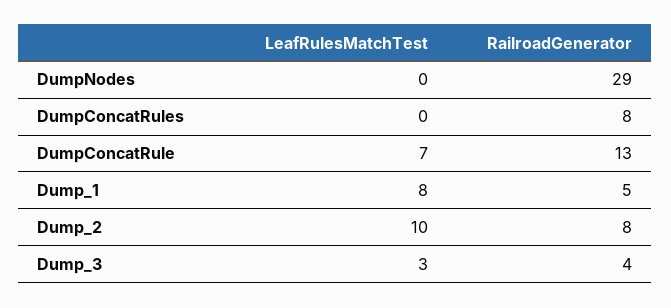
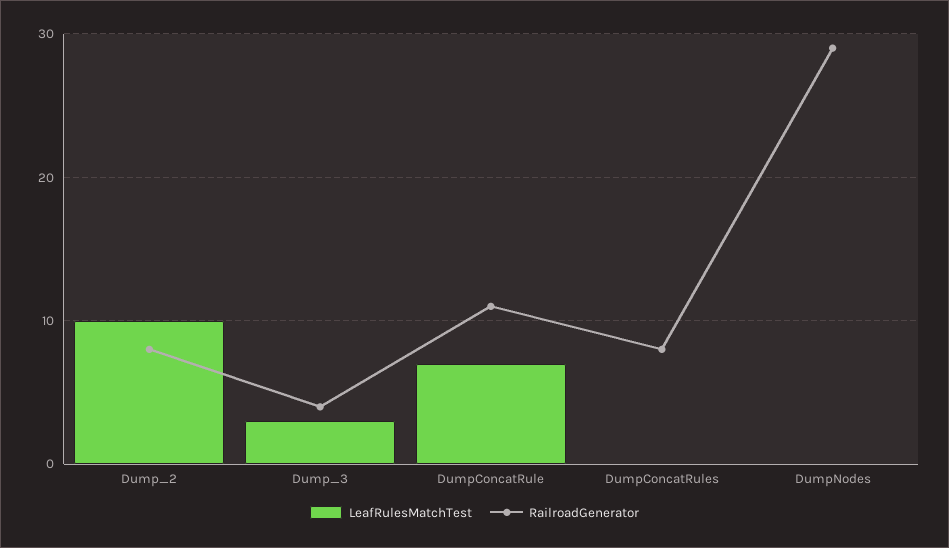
RailroadGenerator, DumpConcatRule: 13 -> 11
LeafRulesMatchTest, Dump_1: 8 -> none
RailroadGenerator, Dump_1: 5 -> none

